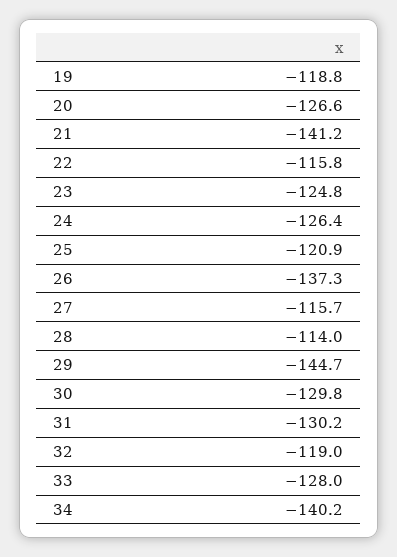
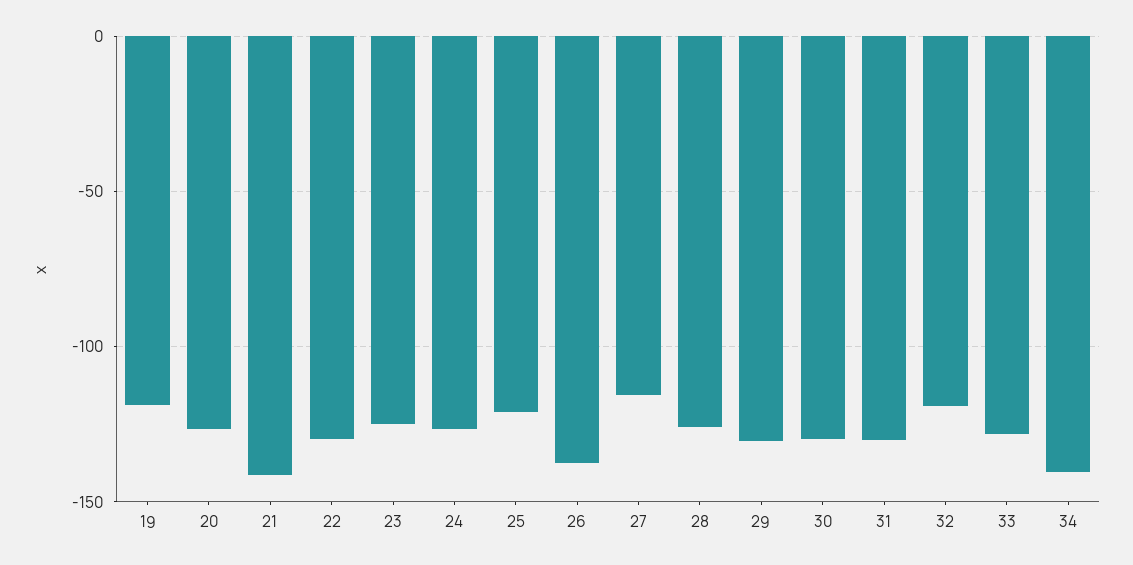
22: -115.8 -> -130
28: -114 -> -125
29: -144.7 -> -130

